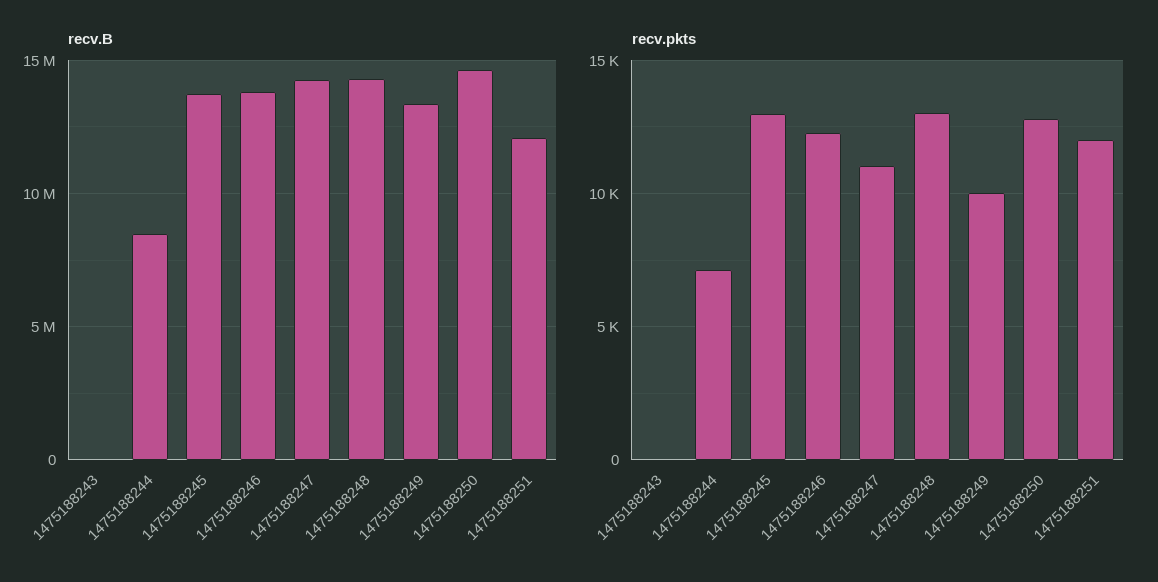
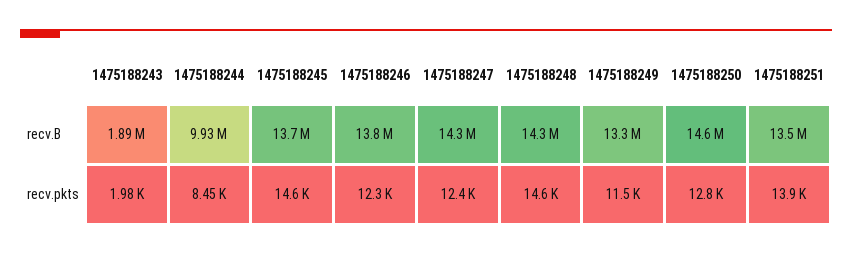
recv.B, 1475188243: 0 -> 1890000
recv.B, 1475188244: 8500000 -> 9930000
recv.B, 1475188251: 12000000 -> 13500000
recv.pkts, 1475188243: 0 -> 1980
recv.pkts, 1475188244: 7000 -> 8450
recv.pkts, 1475188245: 13000 -> 14600
recv.pkts, 1475188247: 11000 -> 12400
recv.pkts, 1475188248: 13000 -> 14600
recv.pkts, 1475188249: 10000 -> 11500
recv.pkts, 1475188251: 12000 -> 13900

